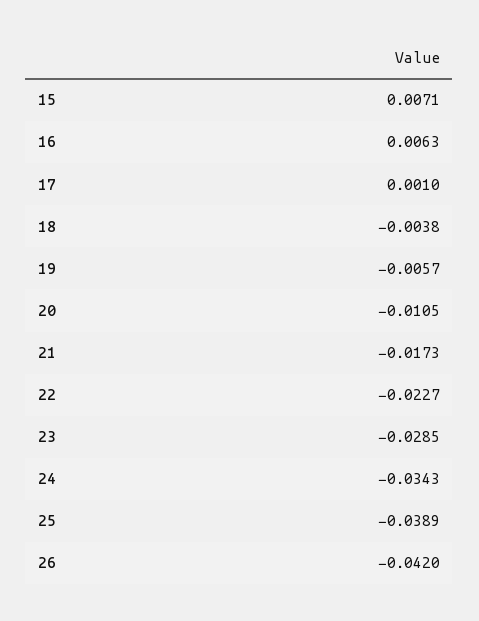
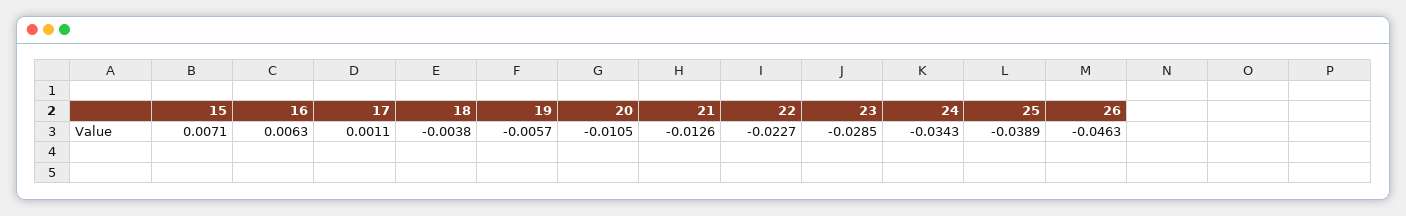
17: 0.001 -> 0.0011
21: -0.0173 -> -0.0126
26: -0.042 -> -0.0463

